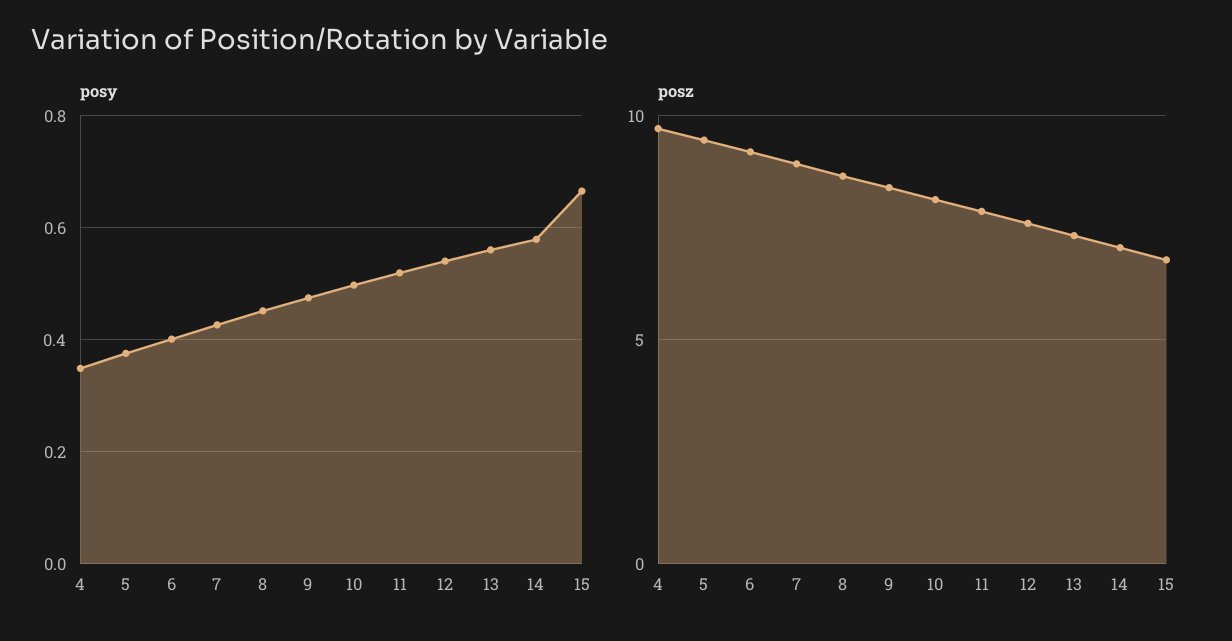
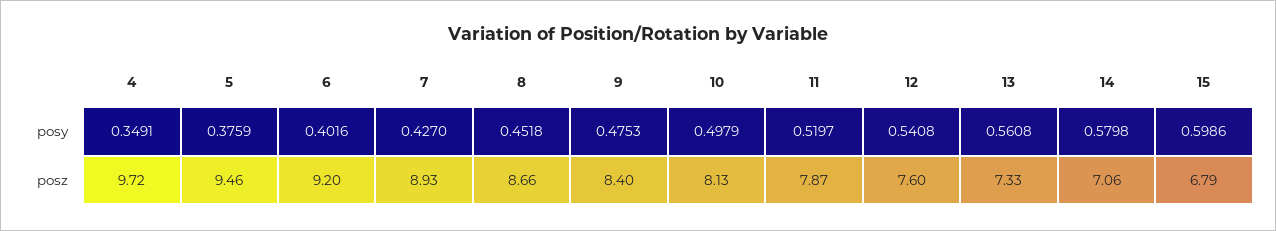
posy, 15: 0.66 -> 0.5986

